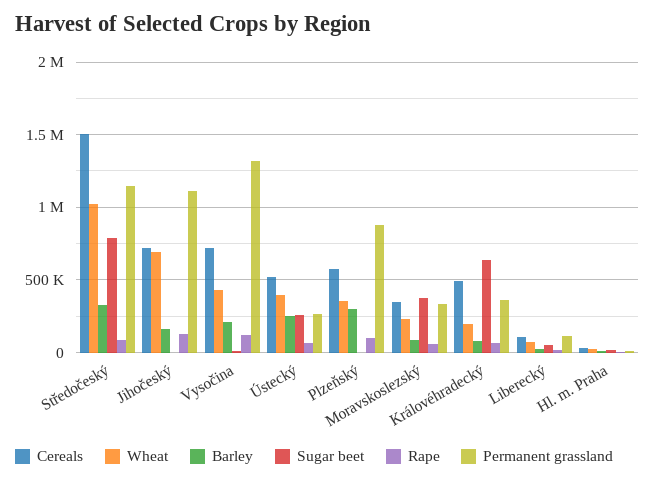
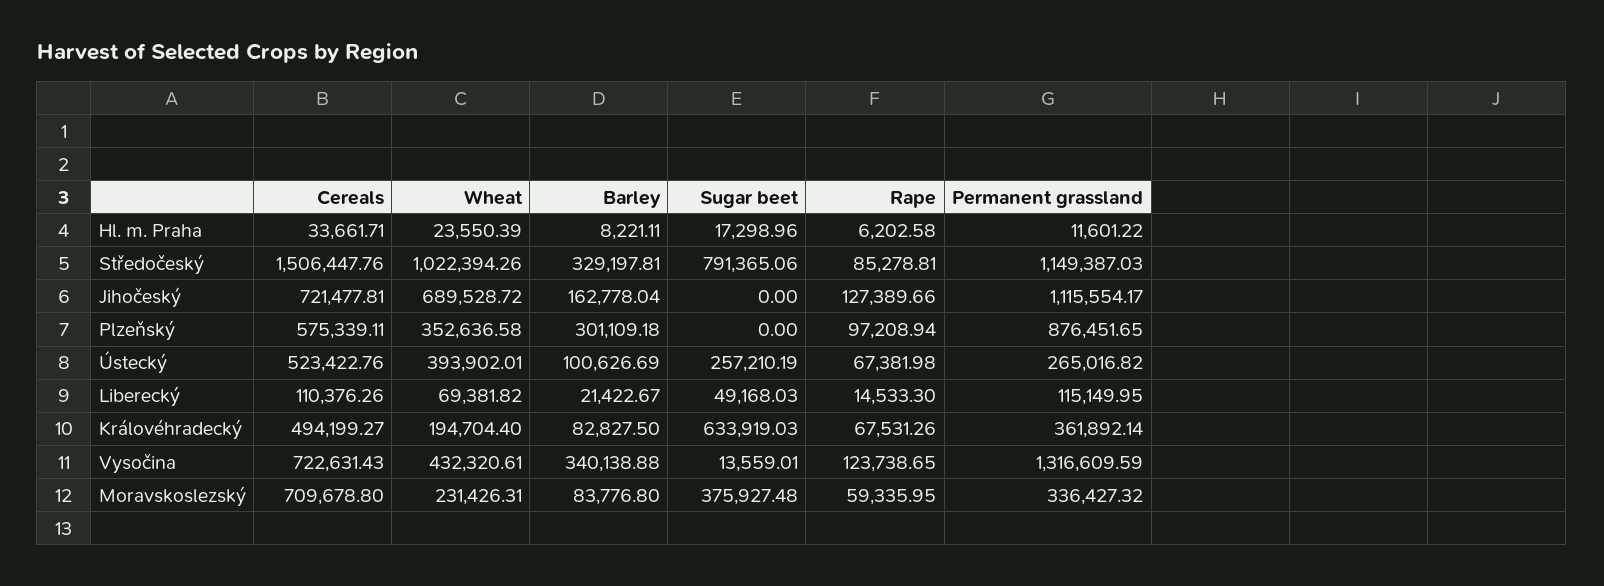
Barley, Vysočina: 200000 -> 340138.88
Barley, Ústecký: 250000 -> 100626.69
Cereals, Moravskoslezský: 350000 -> 709678.8

